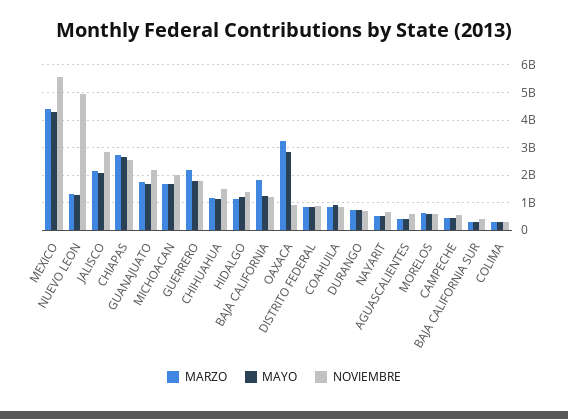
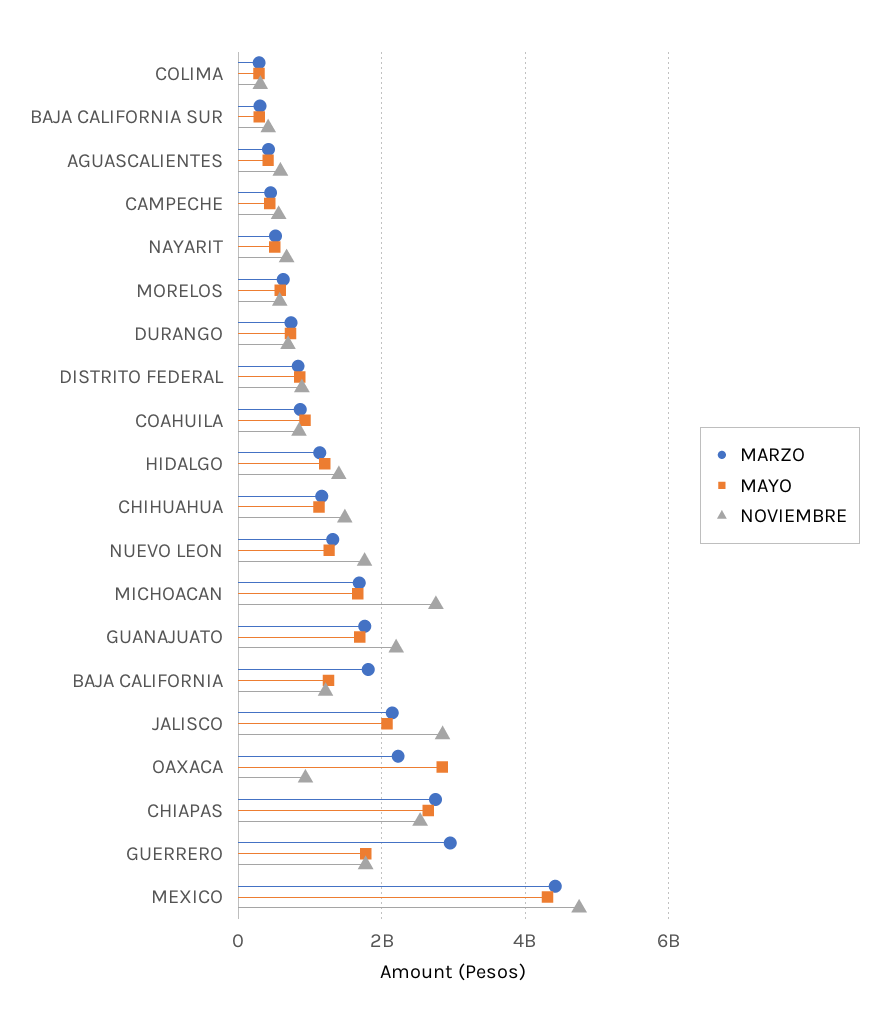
NOVIEMBRE, MEXICO: 5500000000 -> 4800000000
NOVIEMBRE, NUEVO LEON: 5000000000 -> 1800000000
NOVIEMBRE, MICHOACAN: 2000000000 -> 2800000000
MARZO, GUERRERO: 2250000000 -> 3000000000
MARZO, OAXACA: 3250000000 -> 2200000000

